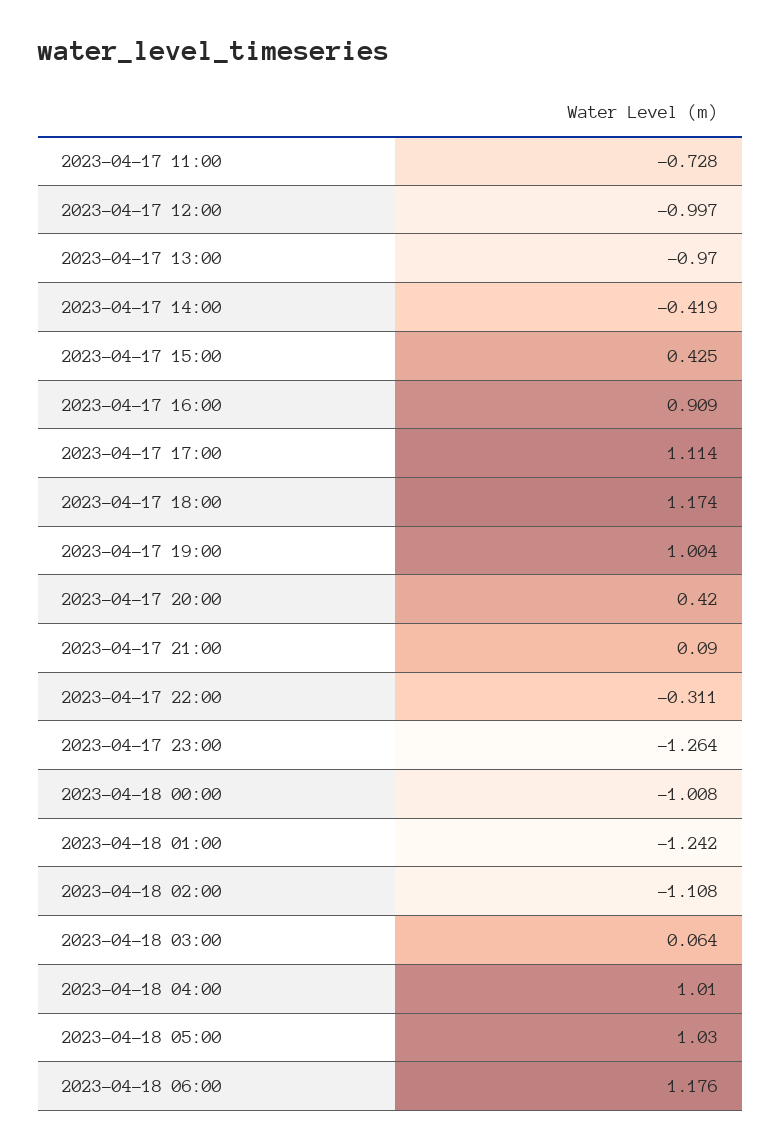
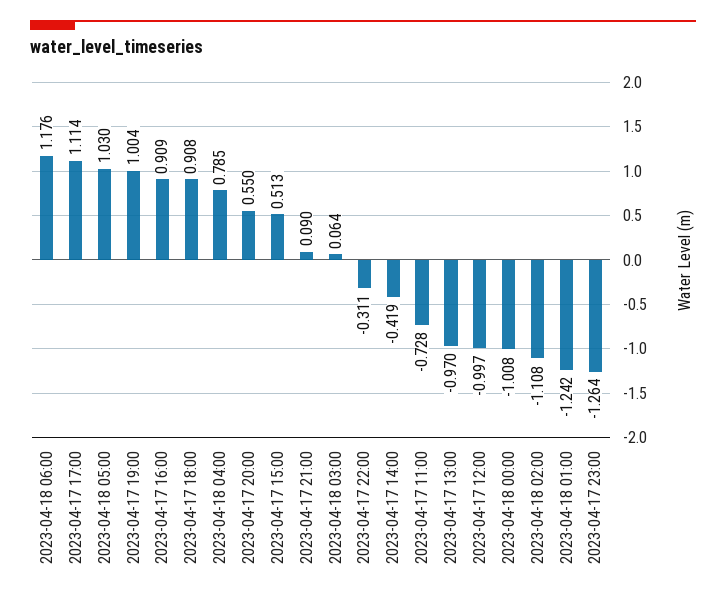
2023-04-17 15:00: 0.425 -> 0.513
2023-04-17 18:00: 1.174 -> 0.908
2023-04-17 20:00: 0.42 -> 0.55
2023-04-18 04:00: 1.01 -> 0.785

